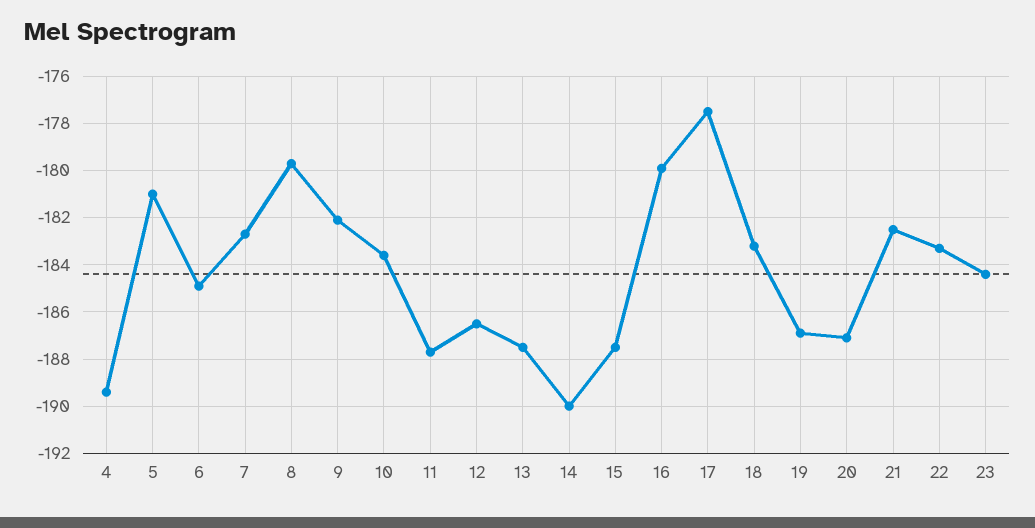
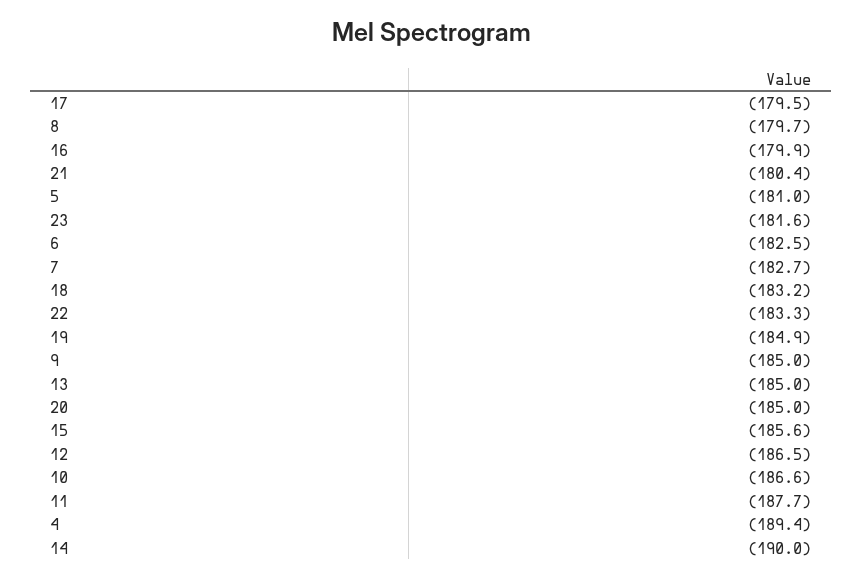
6: -185 -> -182.5
9: -182 -> -185
10: -183.5 -> -186.6
13: -187.5 -> -185
15: -187.5 -> -185.6
17: -177.5 -> -179.5
19: -187 -> -184.9
20: -187 -> -185
21: -182.5 -> -180.4
23: -184.5 -> -181.6

